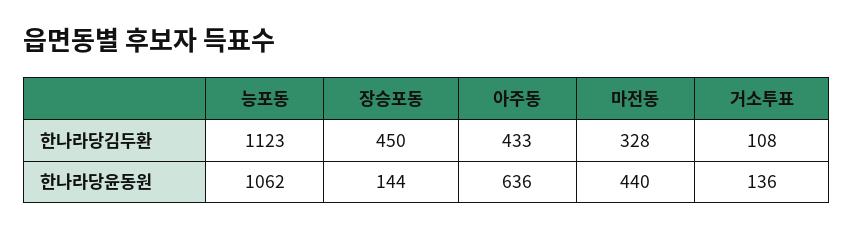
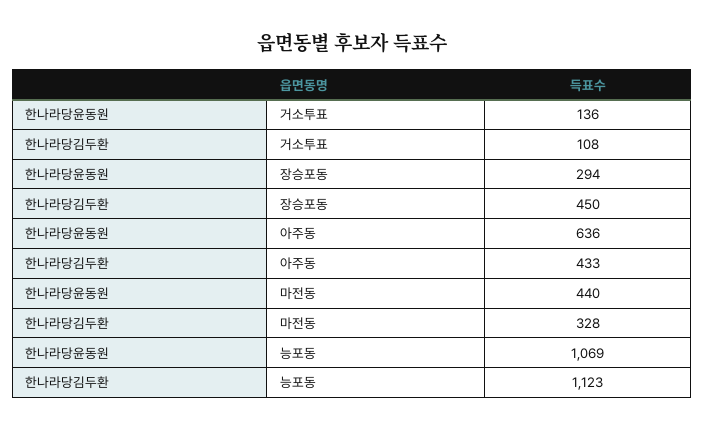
능포동, 한나라당윤동원: 1062 -> 1069
장승포동, 한나라당윤동원: 144 -> 294

